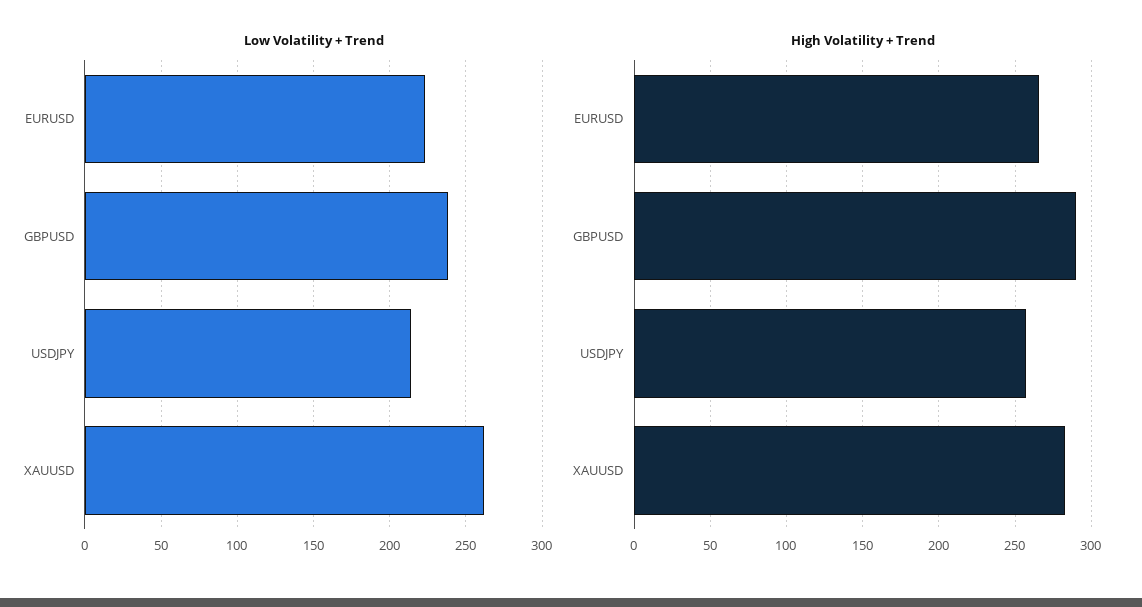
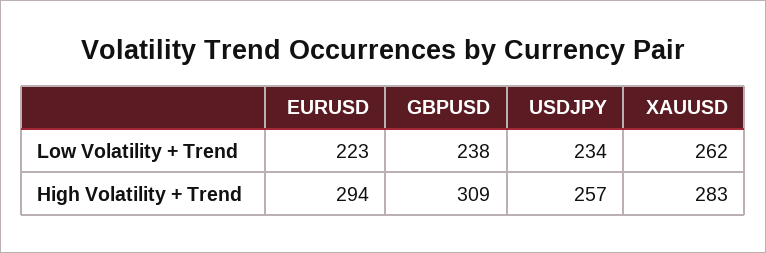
Low Volatility + Trend, USDJPY: 215 -> 234
High Volatility + Trend, EURUSD: 265 -> 294
High Volatility + Trend, GBPUSD: 290 -> 309

